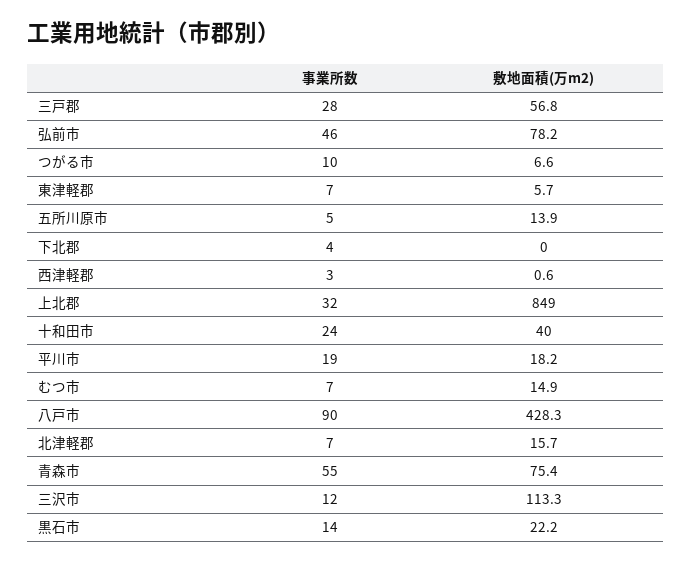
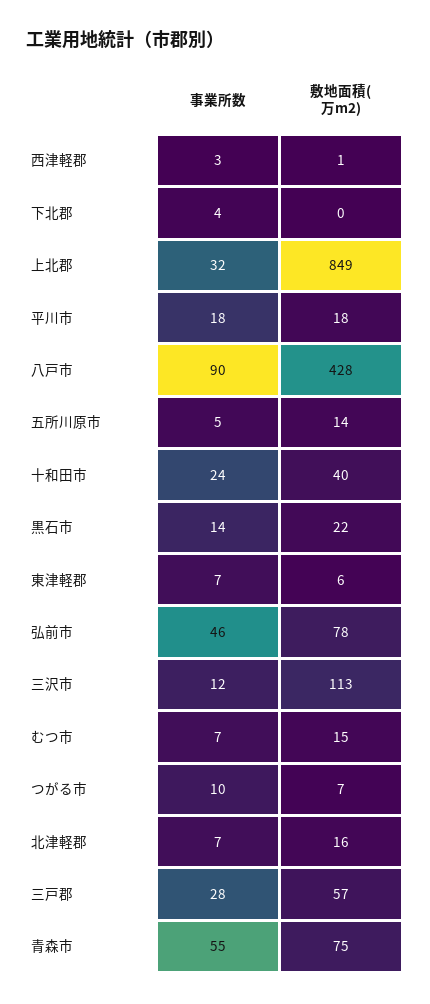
事業所数, 平川市: 19 -> 18

